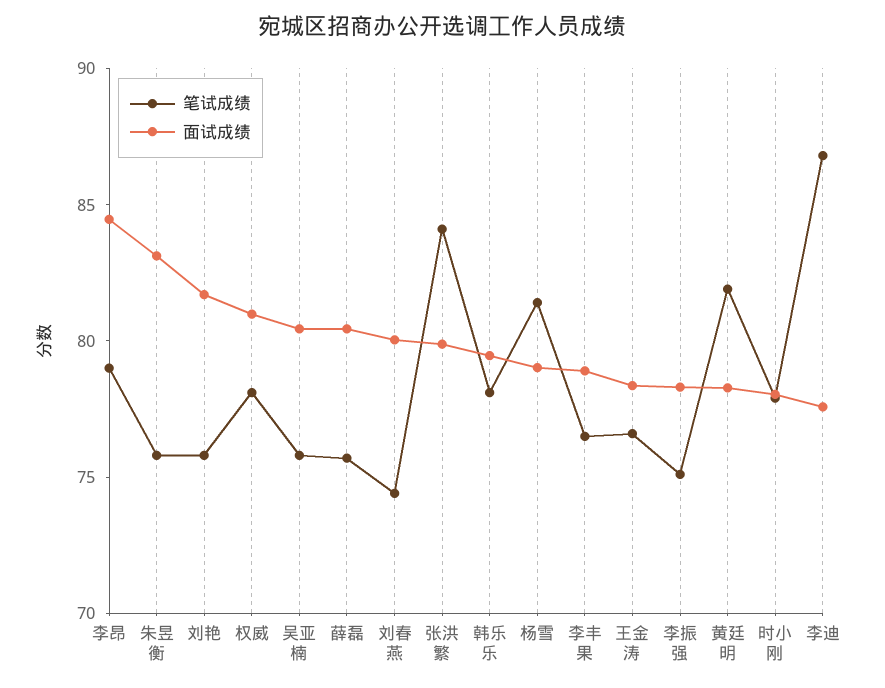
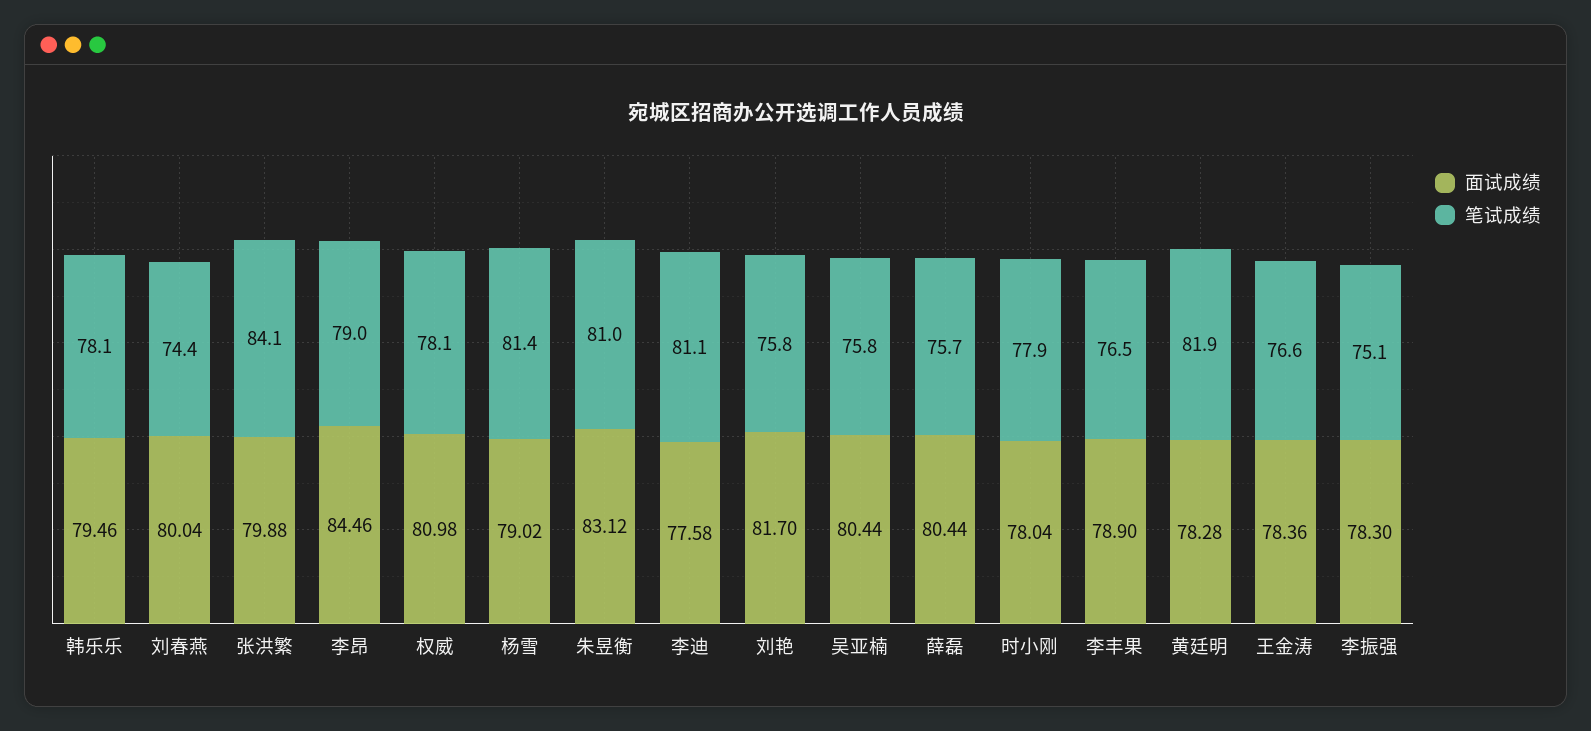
笔试成绩, 朱昱衡: 76 -> 81
笔试成绩, 李迪: 87 -> 81.1

